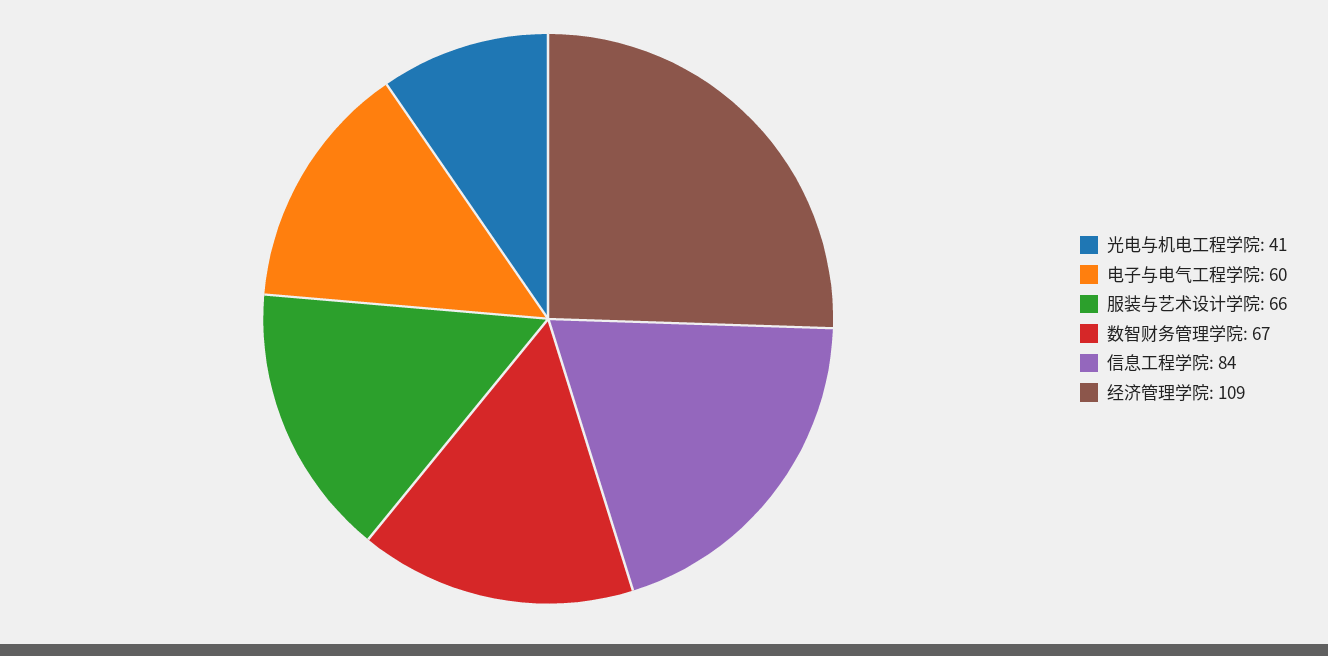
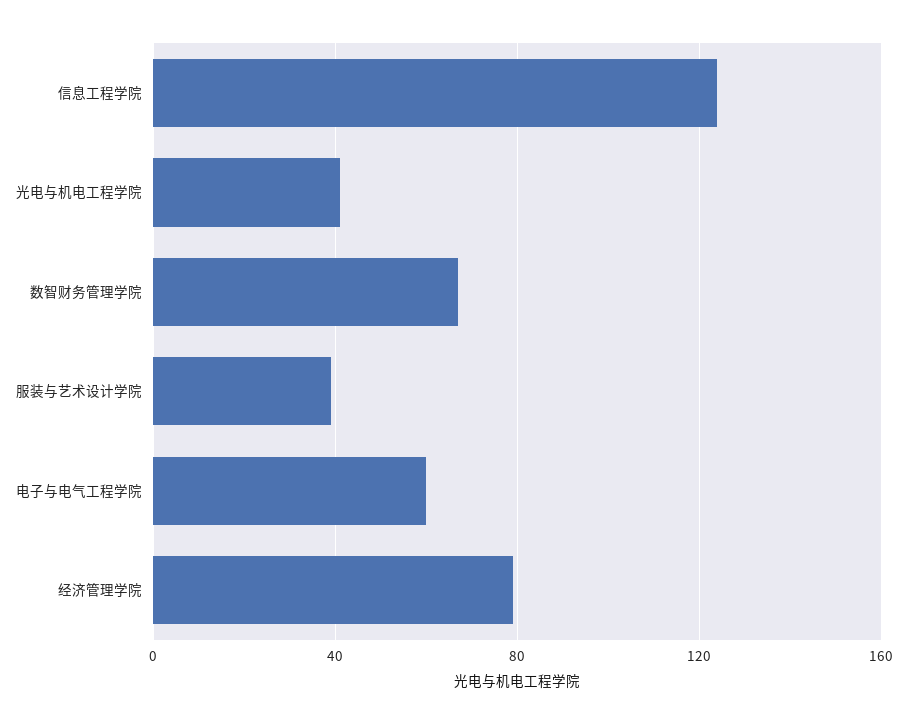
服装与艺术设计学院: 66 -> 40
信息工程学院: 84 -> 125
经济管理学院: 109 -> 80

